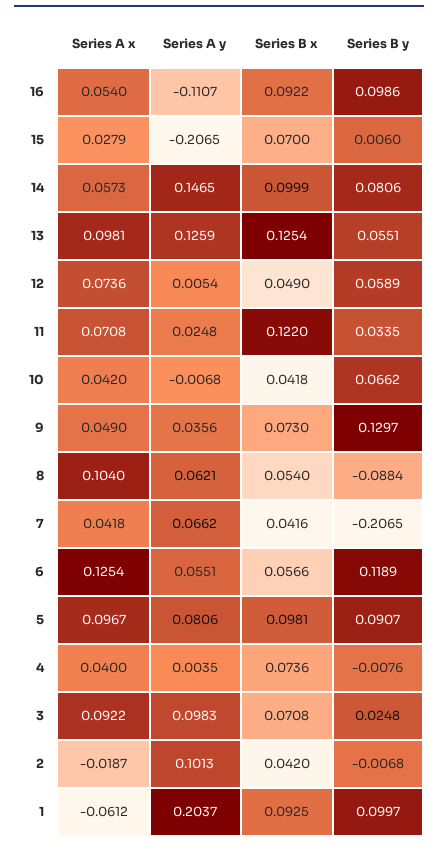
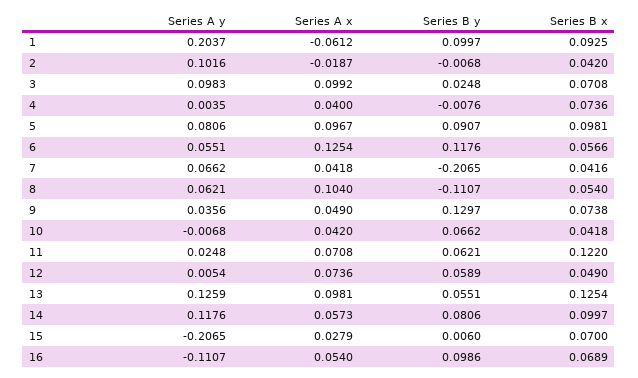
Series B x, 16: 0.0922 -> 0.0689
Series A y, 14: 0.1465 -> 0.1176
Series B x, 14: 0.0999 -> 0.0997
Series B y, 11: 0.0335 -> 0.0621
Series B x, 9: 0.073 -> 0.0738
Series B y, 8: -0.0884 -> -0.1107
Series B y, 6: 0.1189 -> 0.1176
Series A x, 3: 0.0922 -> 0.0992
Series A y, 2: 0.1013 -> 0.1016

